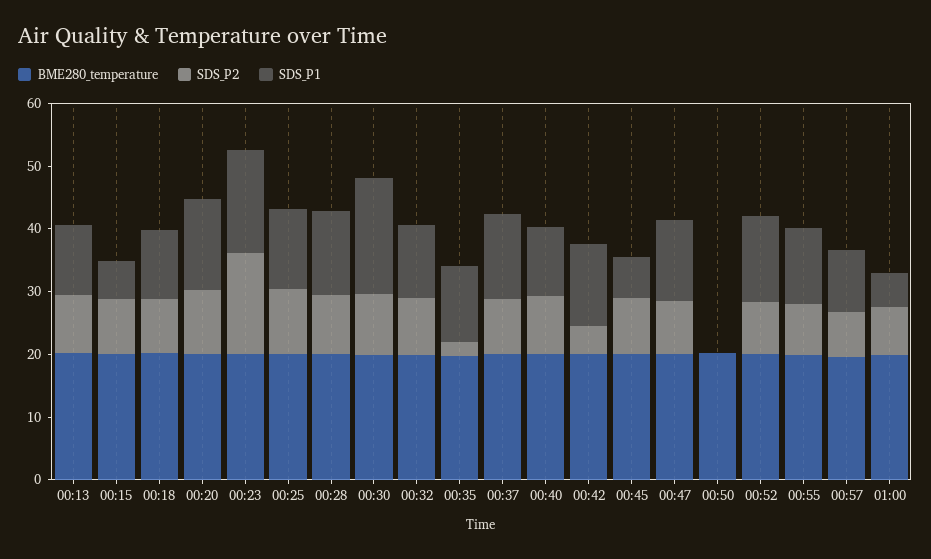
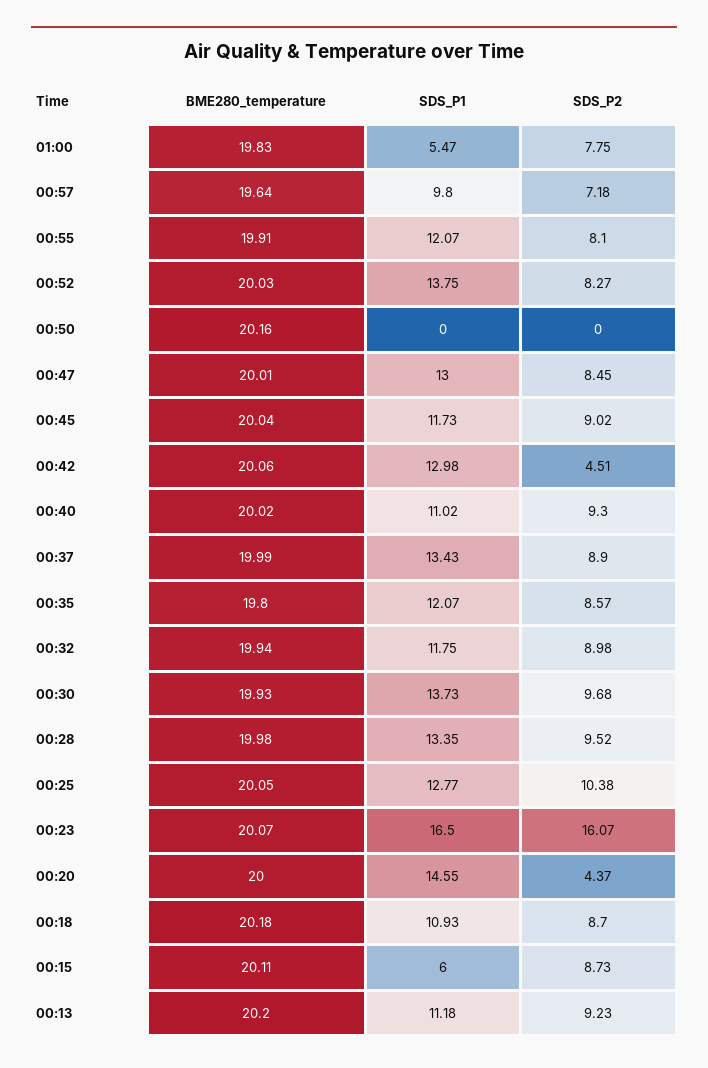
SDS_P2, 00:20: 10 -> 4.37
SDS_P1, 00:30: 18 -> 13.73
SDS_P2, 00:35: 2 -> 8.57
SDS_P1, 00:45: 6 -> 11.73

